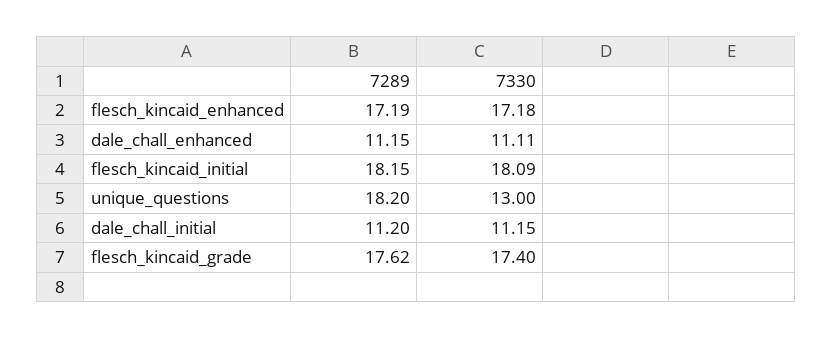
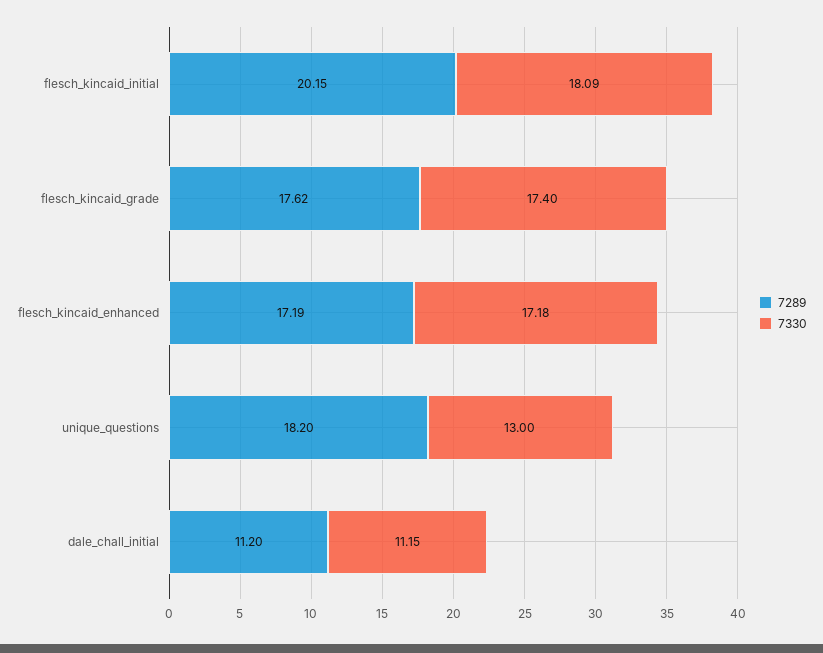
7289, dale_chall_enhanced: 11.15 -> none
7330, dale_chall_enhanced: 11.11 -> none
7289, flesch_kincaid_initial: 18.15 -> 20.15

